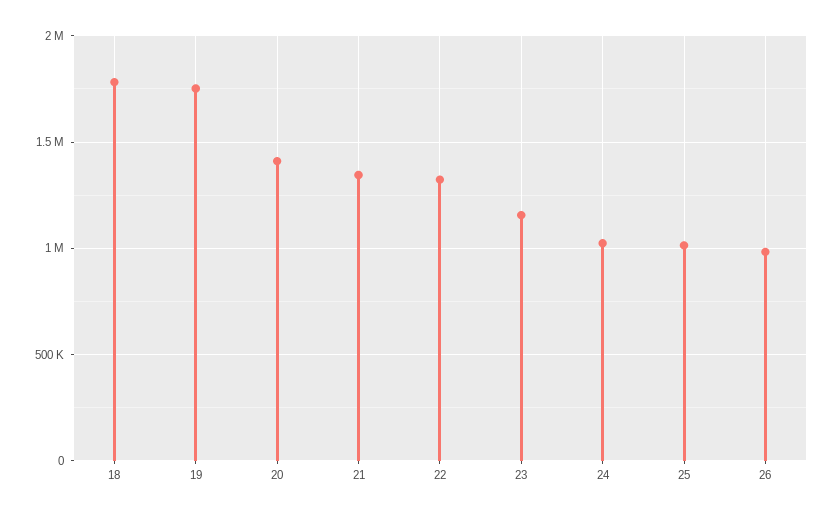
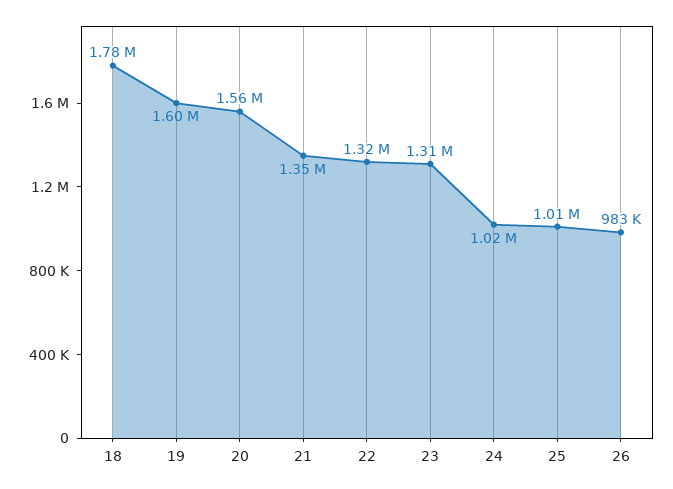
19: 1750000 -> 1600000
20: 1400000 -> 1560000
23: 1150000 -> 1310000

